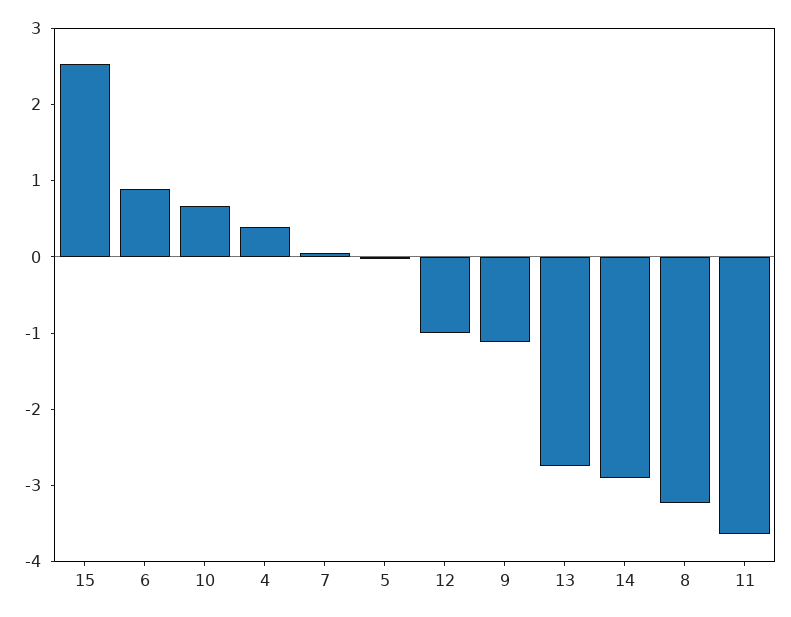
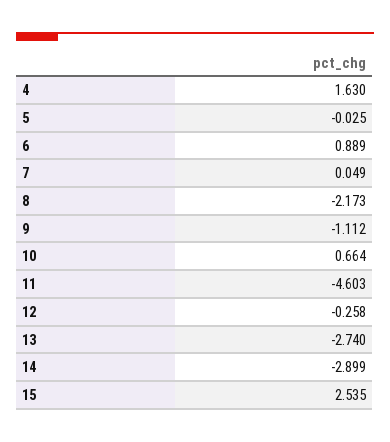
4: 0.4 -> 1.63
12: -1 -> -0.258
8: -3.2 -> -2.173
11: -3.6 -> -4.603

